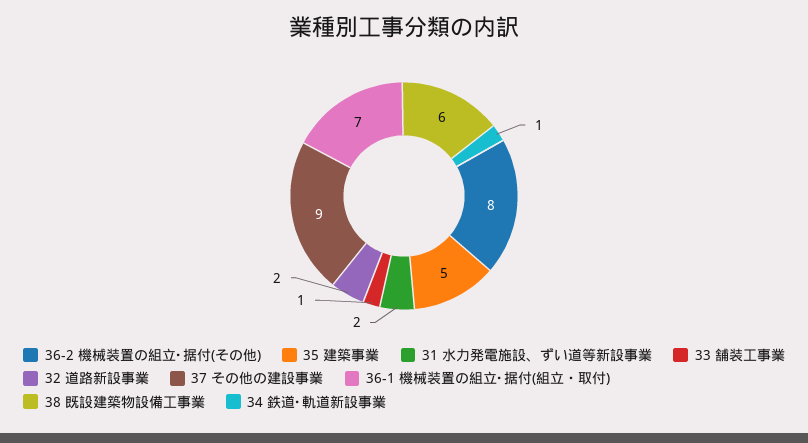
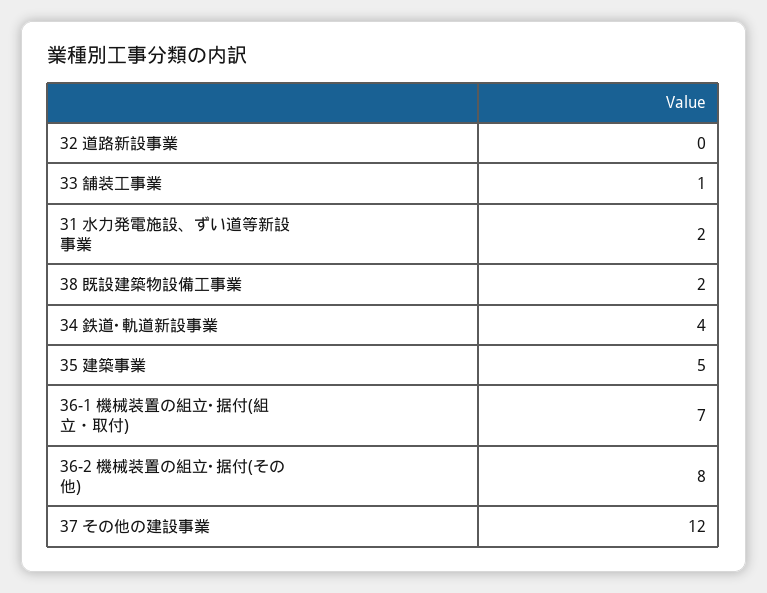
32 道路新設事業: 2 -> 0
37 その他の建設事業: 9 -> 12
38 既設建築物設備工事業: 6 -> 2
34 鉄道･軌道新設事業: 1 -> 4

